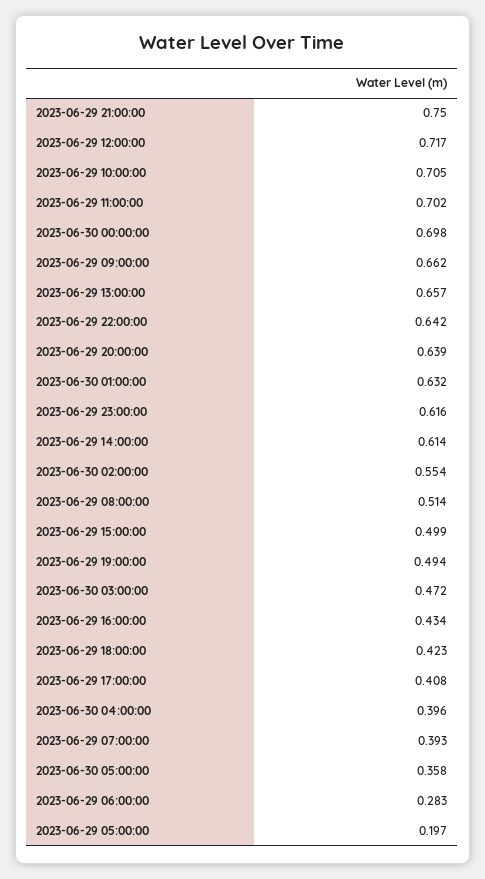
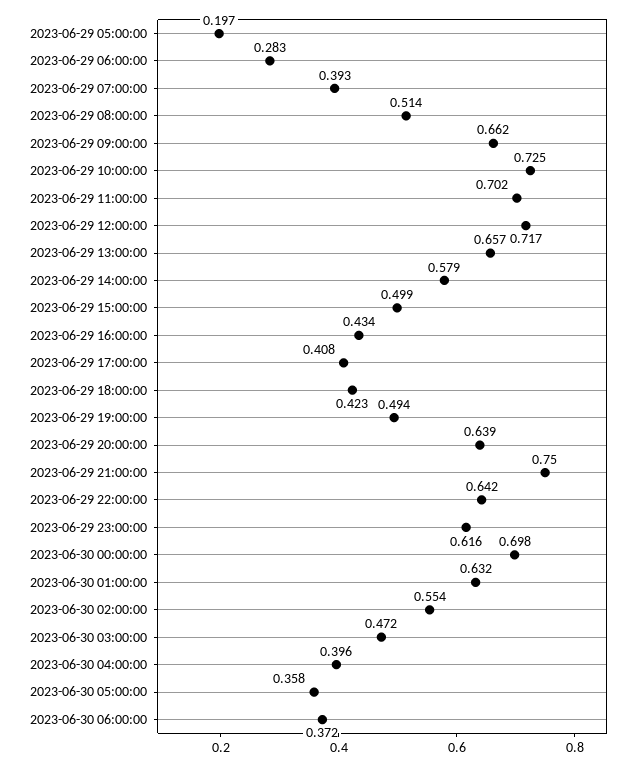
2023-06-29 10:00:00: 0.705 -> 0.725
2023-06-29 14:00:00: 0.614 -> 0.579
2023-06-30 06:00:00: none -> 0.372

